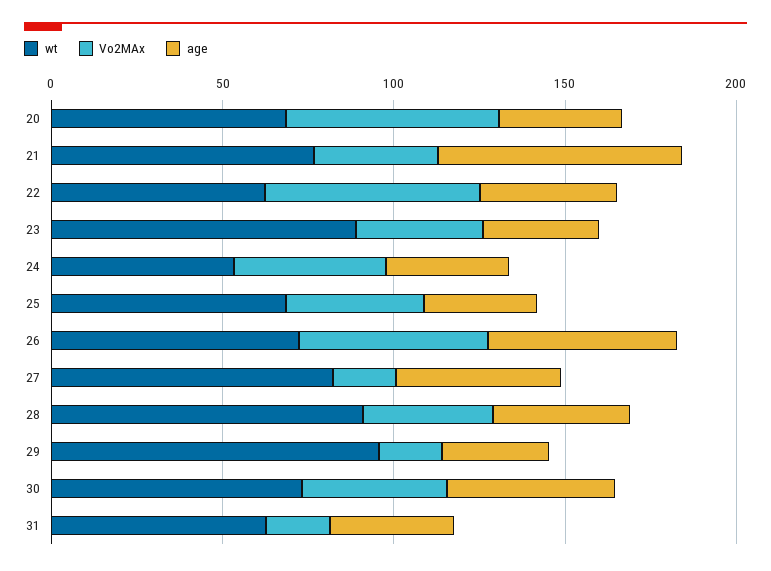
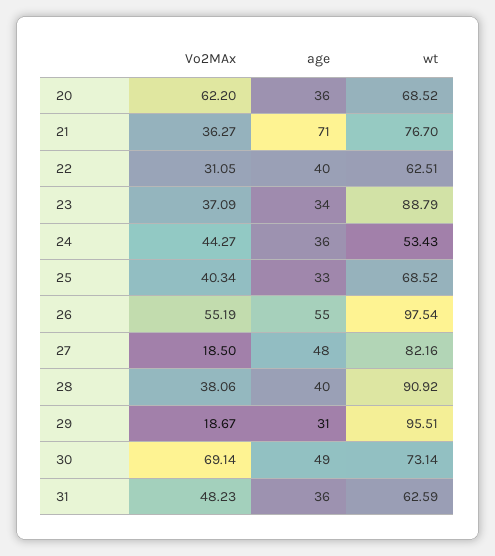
Vo2MAx, 22: 60 -> 31.05
wt, 26: 70 -> 97.54
Vo2MAx, 30: 40 -> 69.14
Vo2MAx, 31: 20 -> 48.23

